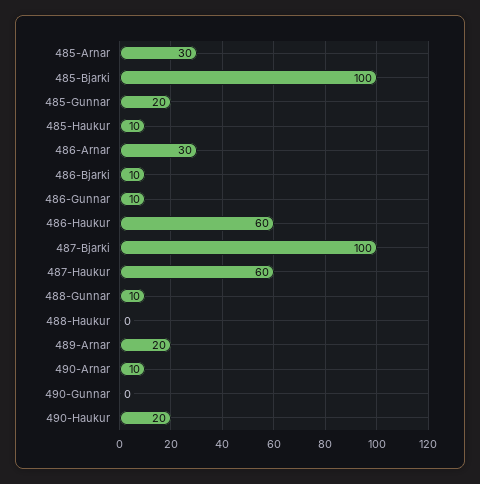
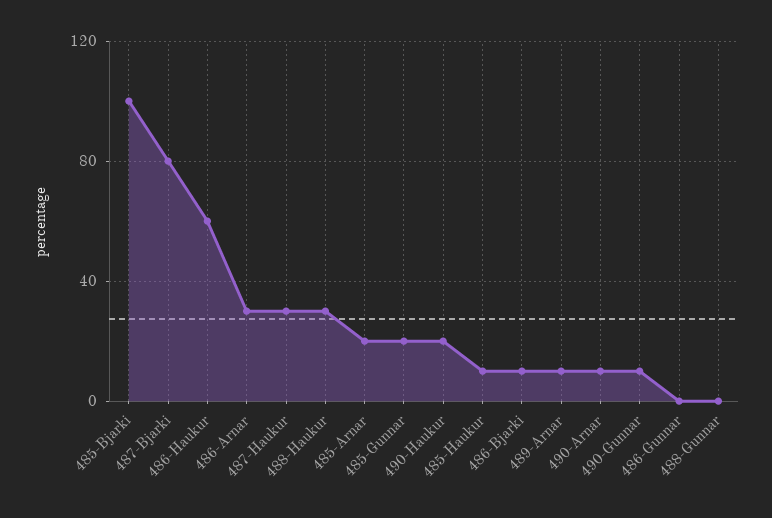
485-Arnar: 30 -> 20
486-Gunnar: 10 -> 0
487-Bjarki: 100 -> 80
487-Haukur: 60 -> 30
488-Gunnar: 10 -> 0
488-Haukur: 0 -> 30
489-Arnar: 20 -> 10
490-Gunnar: 0 -> 10

